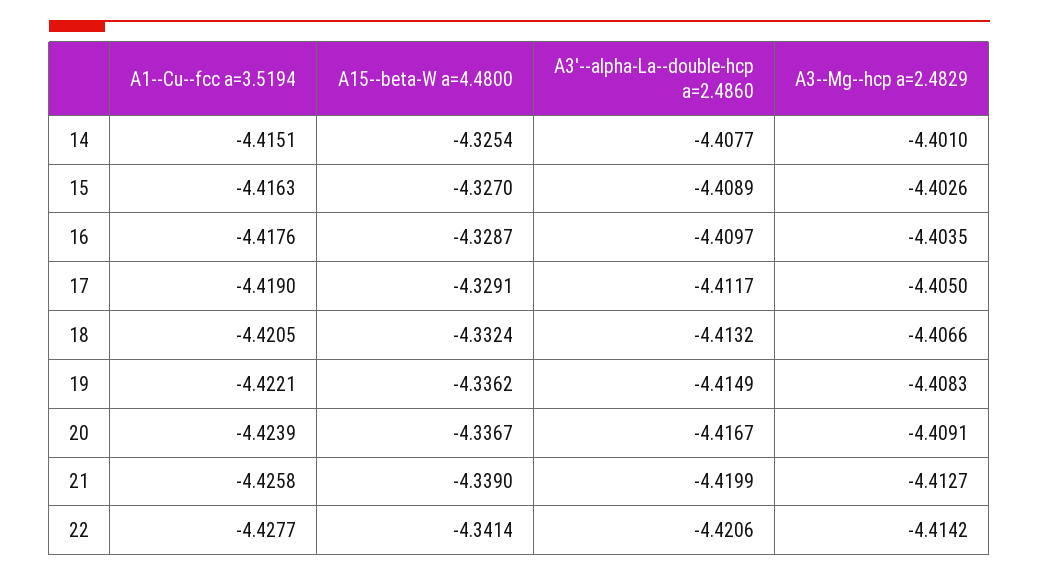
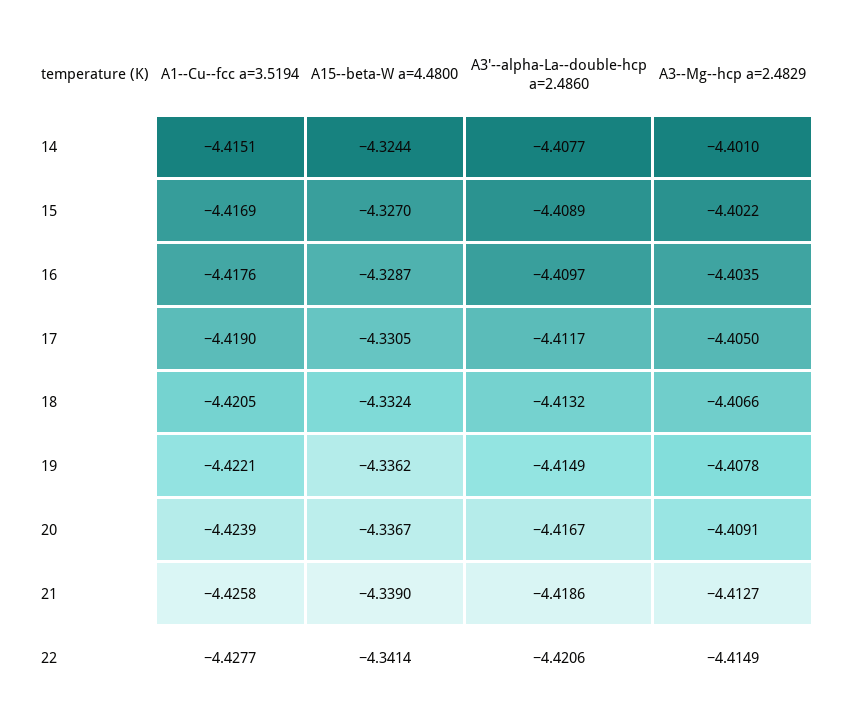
A15--beta-W a=4.4800, 14: -4.3254 -> -4.3244
A1--Cu--fcc a=3.5194, 15: -4.4163 -> -4.4169
A3--Mg--hcp a=2.4829, 15: -4.4026 -> -4.4022
A15--beta-W a=4.4800, 17: -4.3291 -> -4.3305
A3--Mg--hcp a=2.4829, 19: -4.4083 -> -4.4078
A3'--alpha-La--double-hcp a=2.4860, 21: -4.4199 -> -4.4186
A3--Mg--hcp a=2.4829, 22: -4.4142 -> -4.4149

